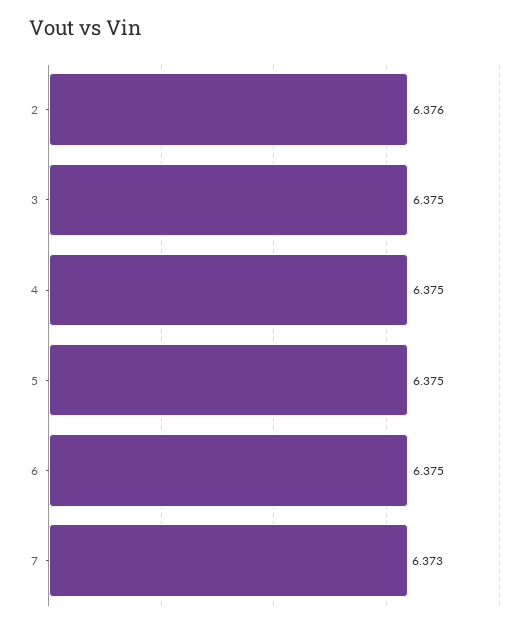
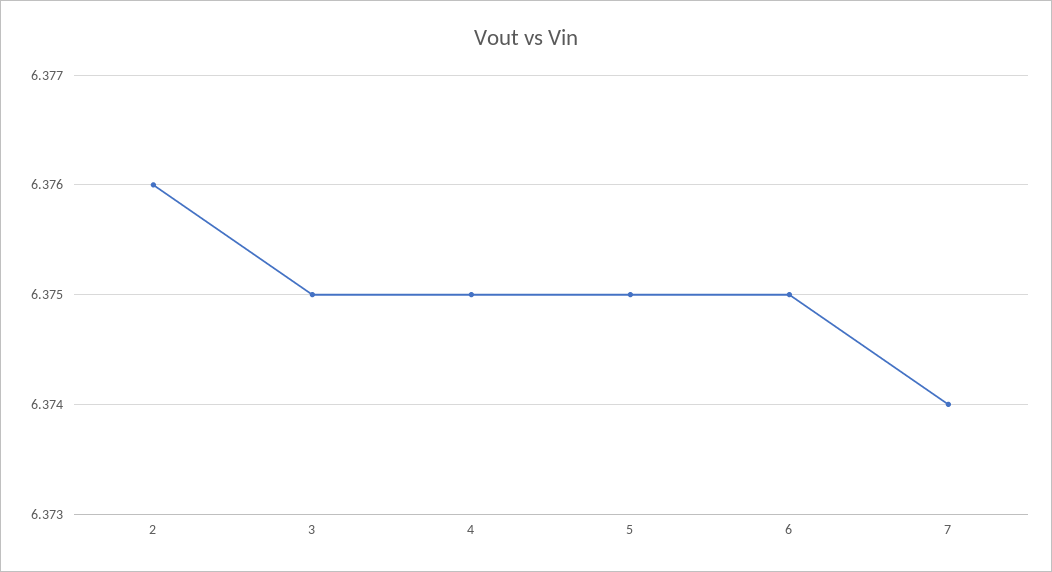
7: 6.373 -> 6.374

